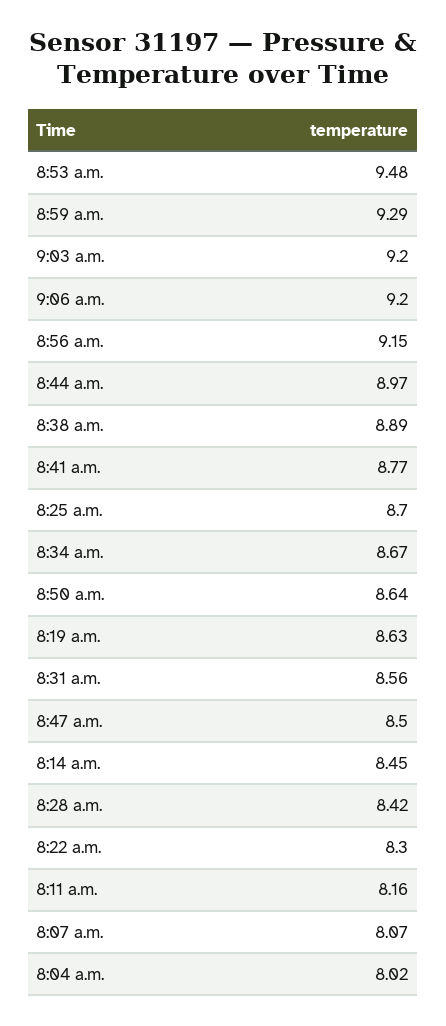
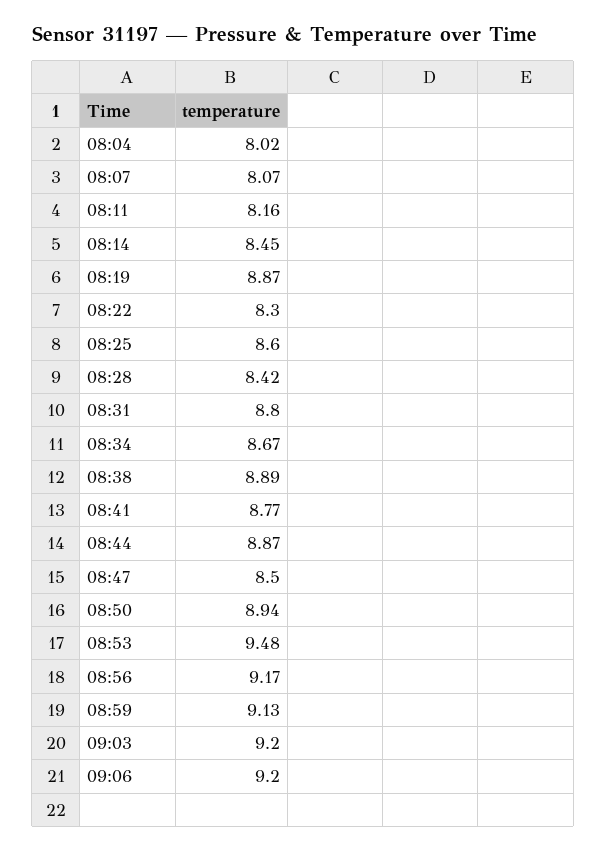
8:59 a.m.: 9.29 -> 9.13
8:56 a.m.: 9.15 -> 9.17
8:44 a.m.: 8.97 -> 8.87
8:25 a.m.: 8.7 -> 8.6
8:50 a.m.: 8.64 -> 8.94
8:19 a.m.: 8.63 -> 8.87
8:31 a.m.: 8.56 -> 8.8

